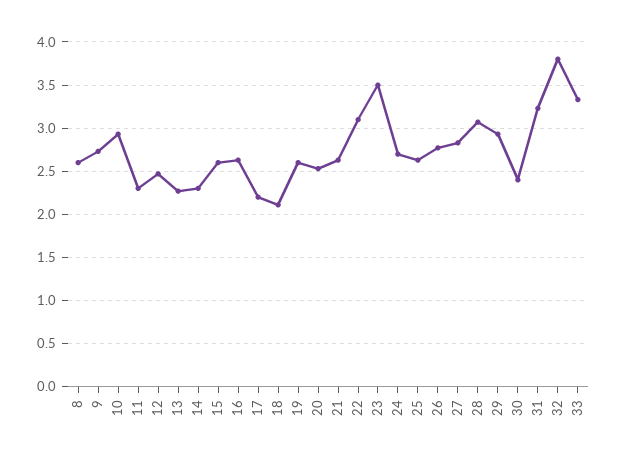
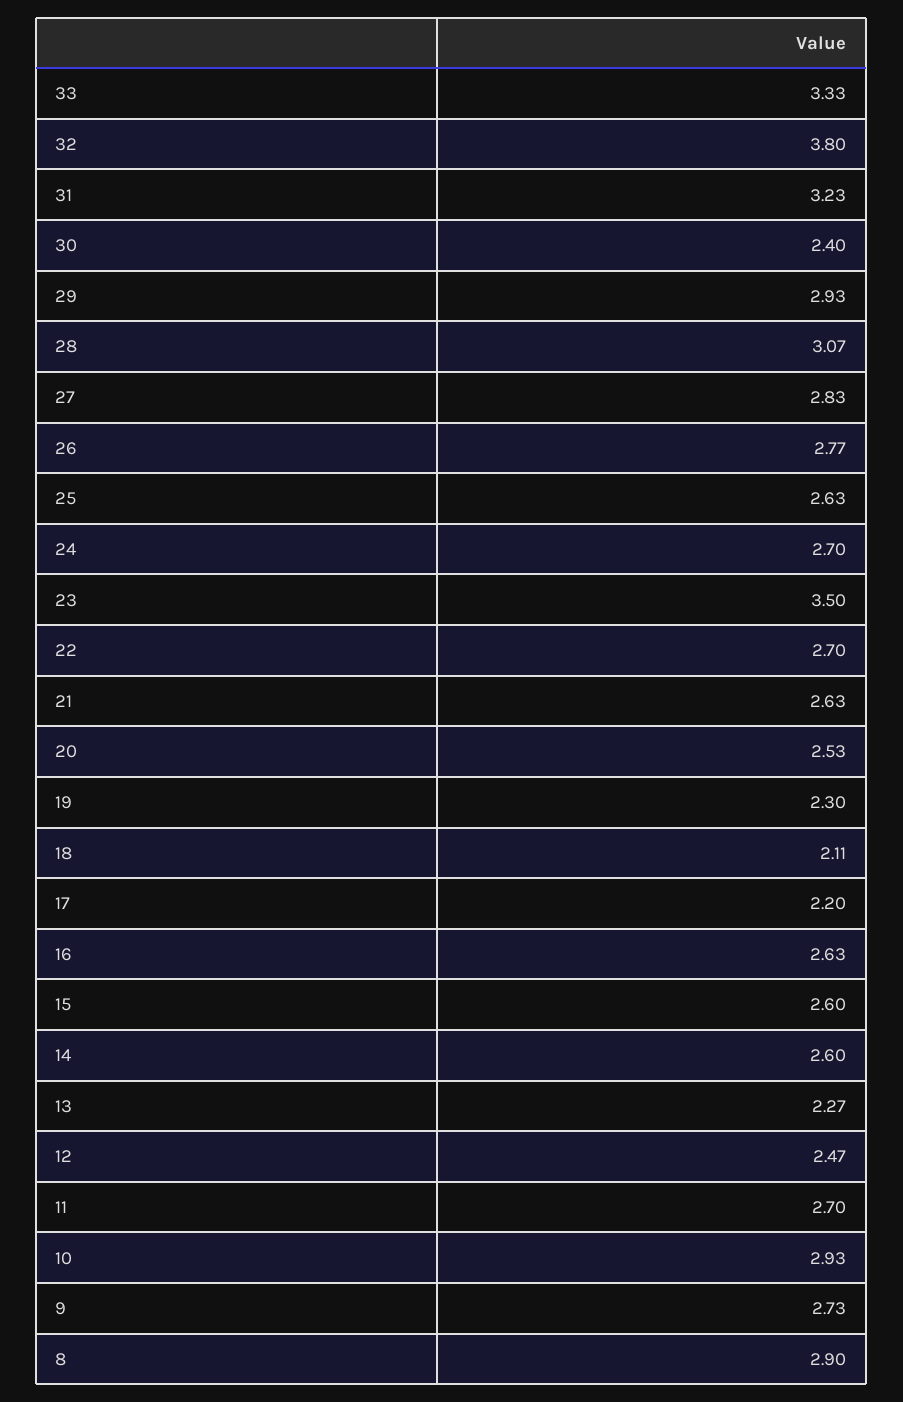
8: 2.6 -> 2.9
11: 2.3 -> 2.7
14: 2.3 -> 2.6
19: 2.6 -> 2.3
22: 3.1 -> 2.7

